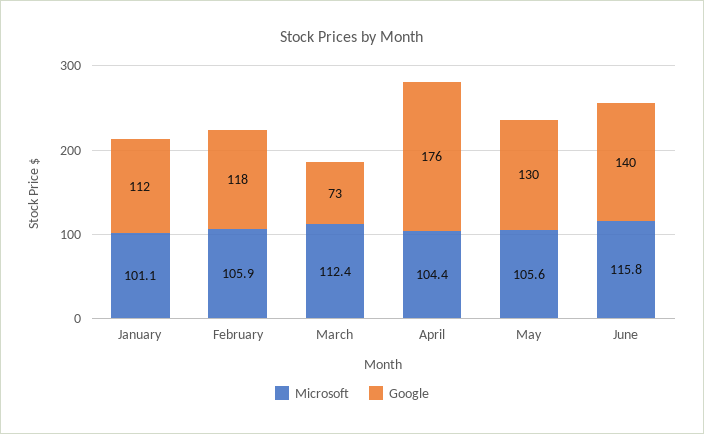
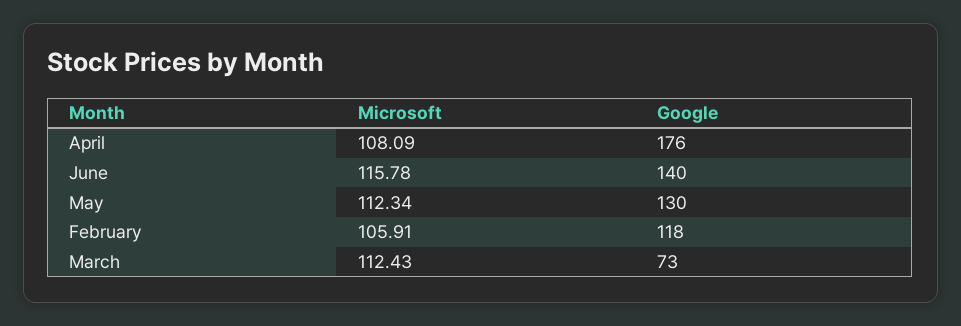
Microsoft, January: 101.1 -> none
Google, January: 112 -> none
Microsoft, April: 104.4 -> 108.09
Microsoft, May: 105.6 -> 112.34

